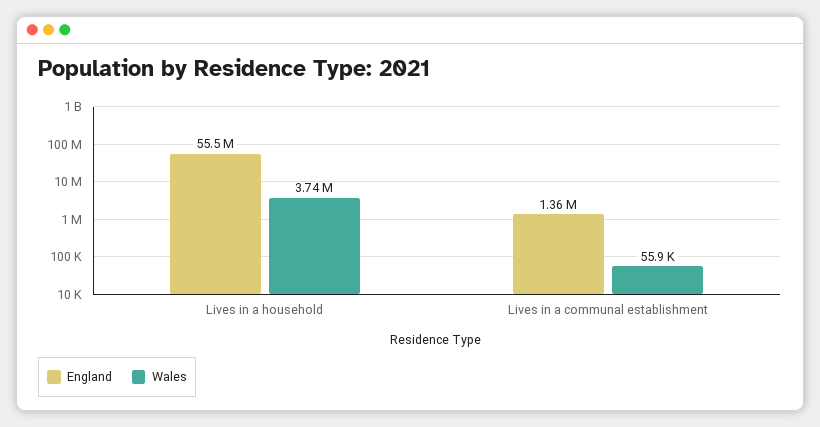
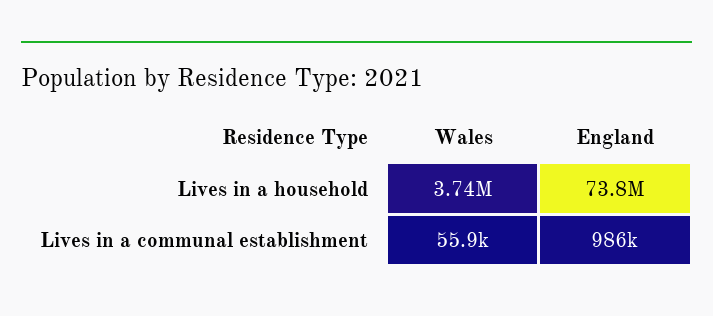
England, Lives in a household: 55500000 -> 73800000
England, Lives in a communal establishment: 1360000 -> 986000

